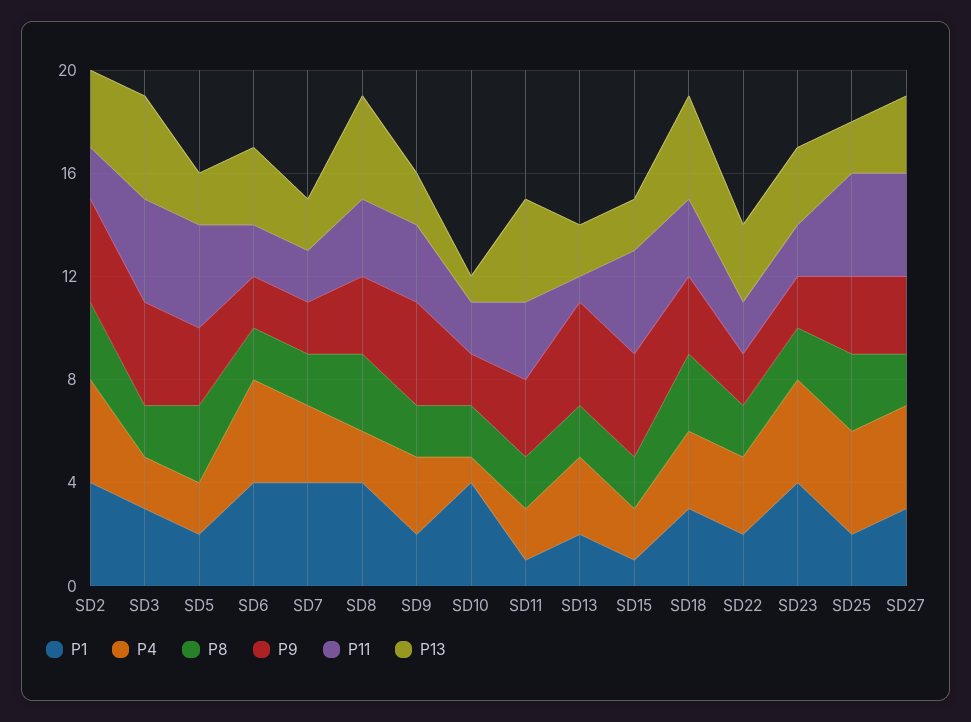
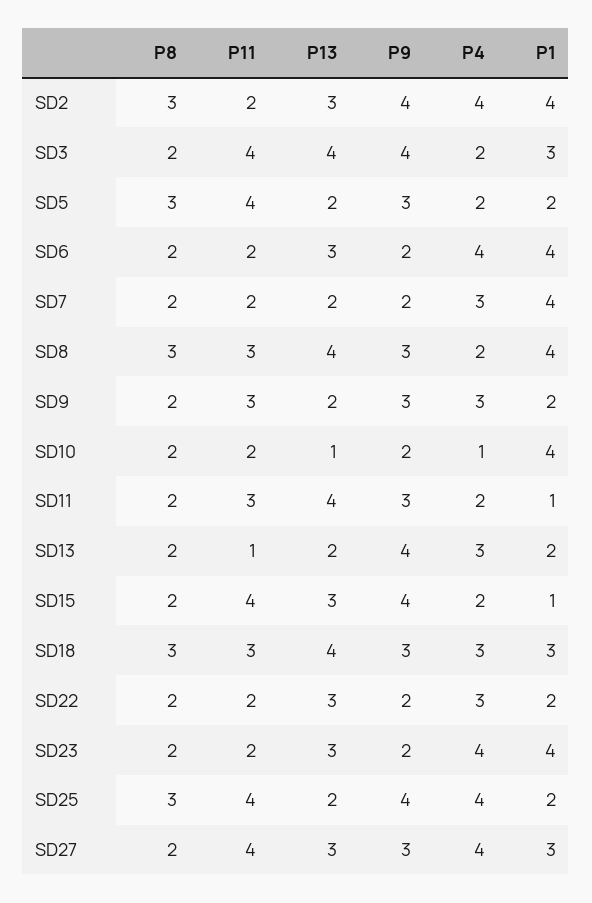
P9, SD9: 4 -> 3
P13, SD15: 2 -> 3
P9, SD25: 3 -> 4

